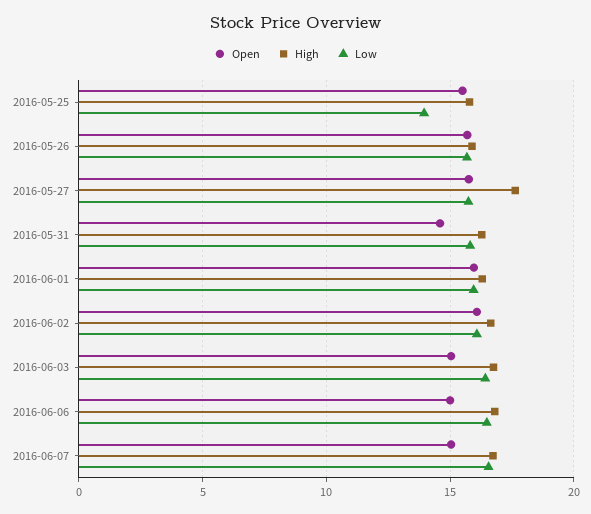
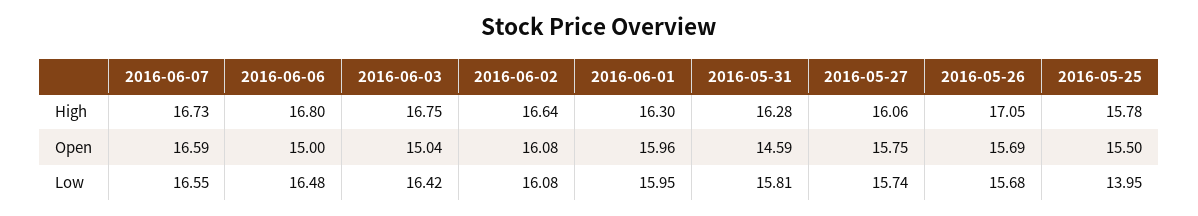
High, 2016-05-26: 16 -> 17.05
High, 2016-05-27: 17.5 -> 16.06
Open, 2016-06-07: 15 -> 16.59

